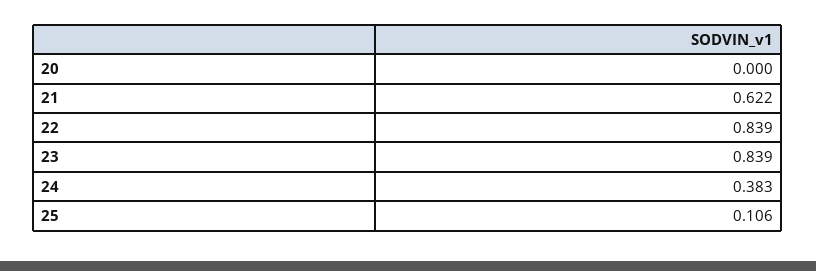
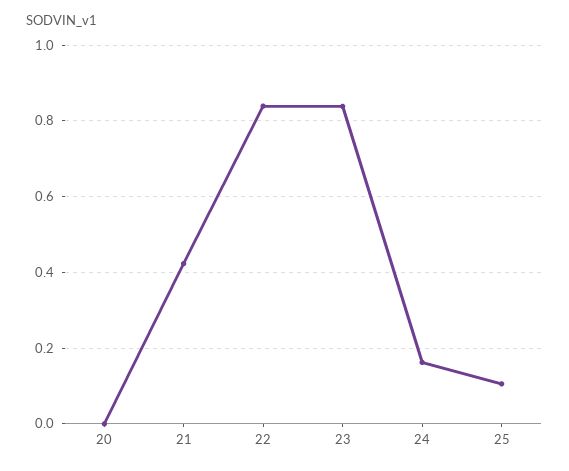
21: 0.622 -> 0.42
24: 0.383 -> 0.16

